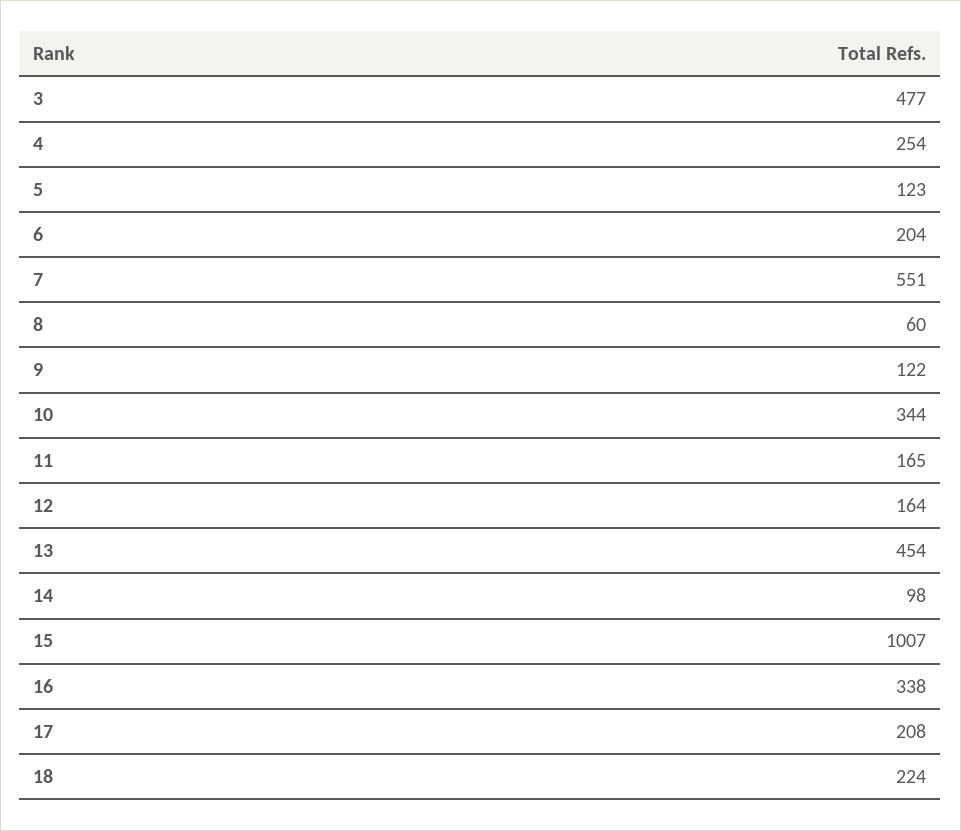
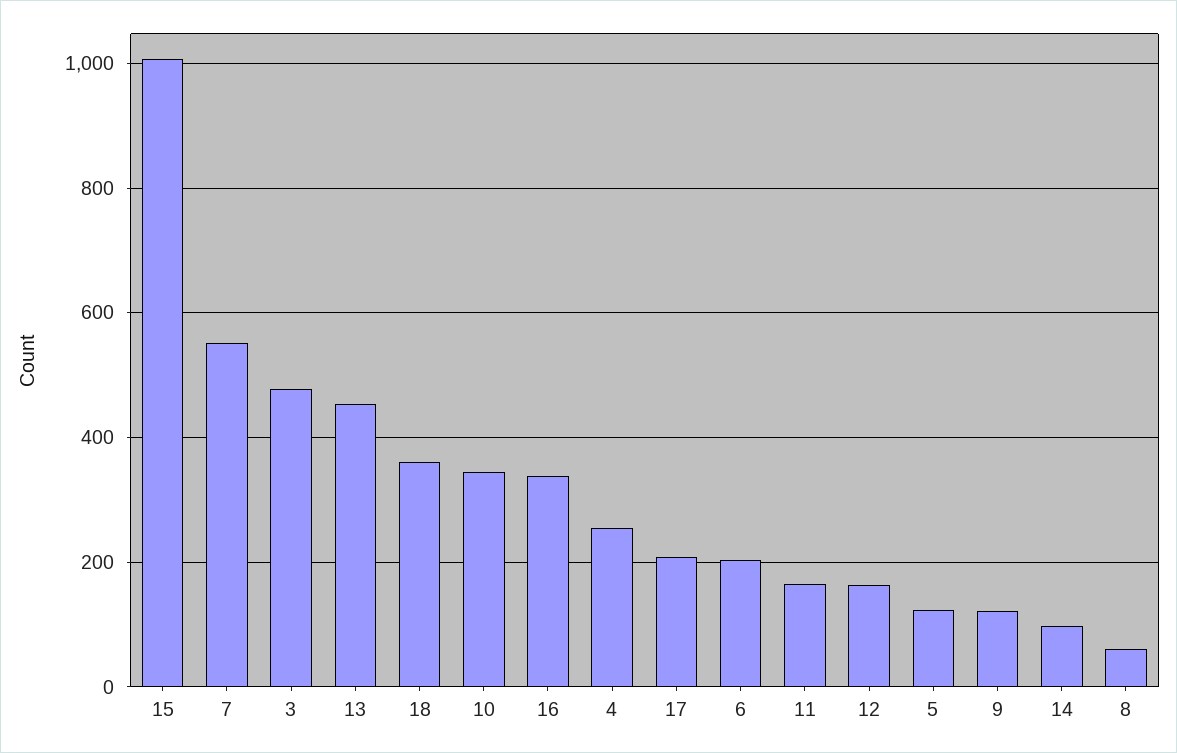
18: 224 -> 360

